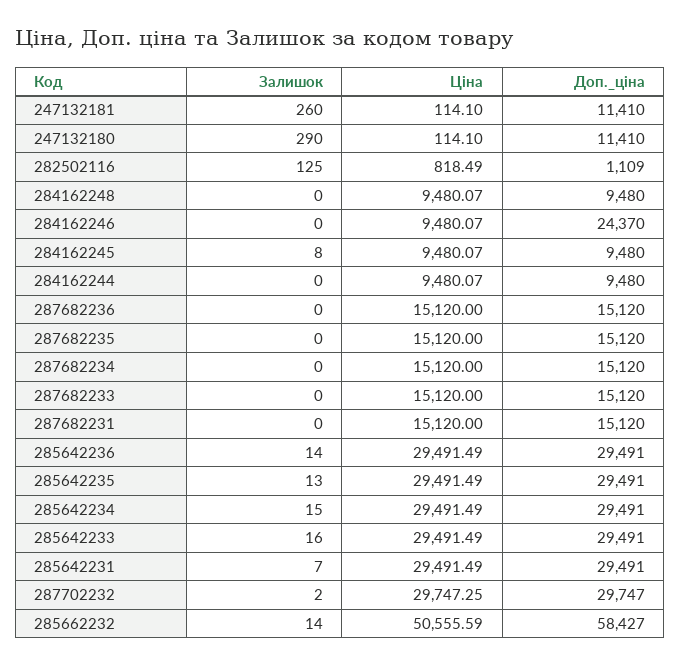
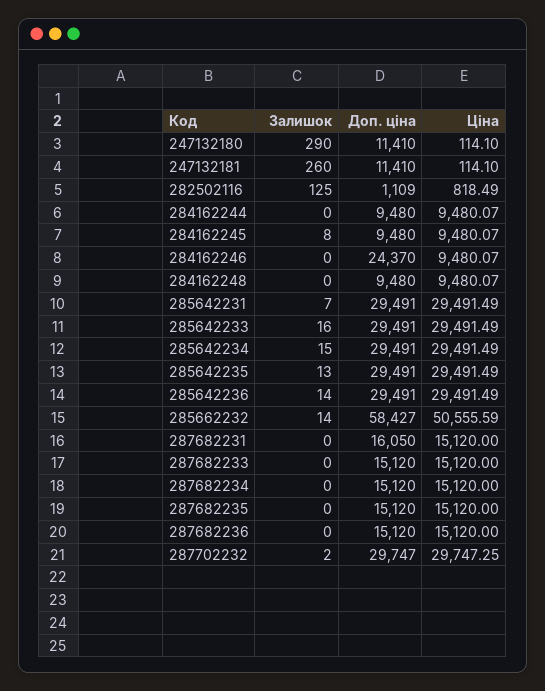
Доп._ціна, 287682231: 15120 -> 16050

